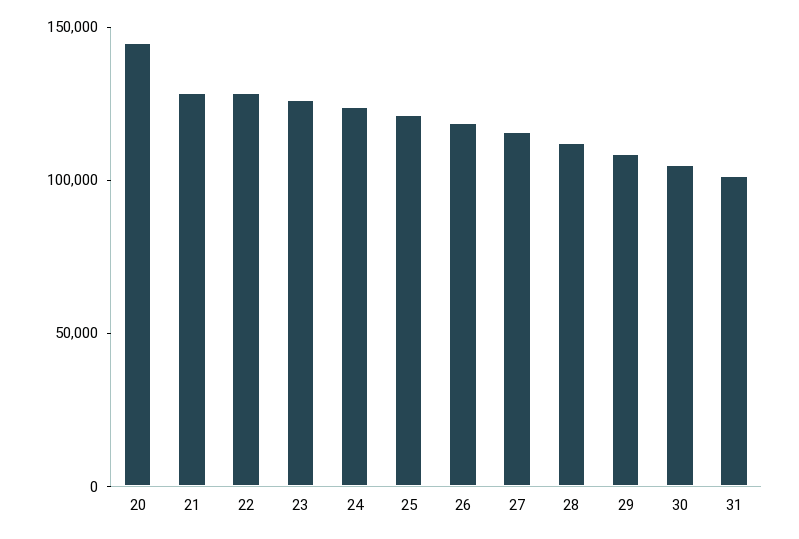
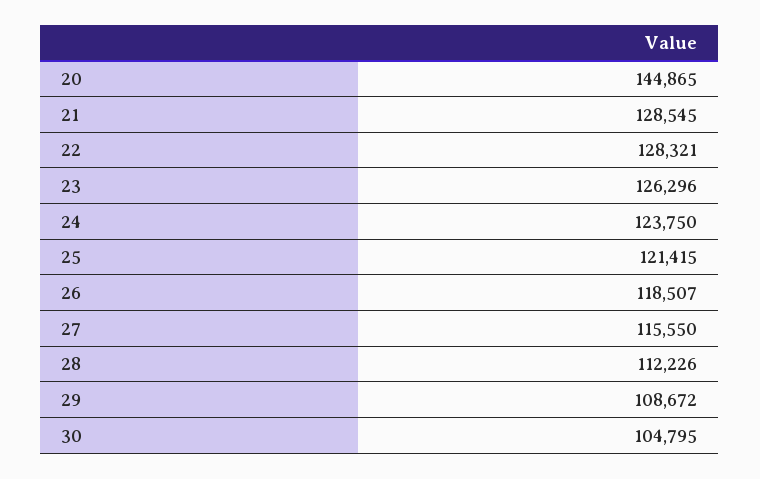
31: 100000 -> none

